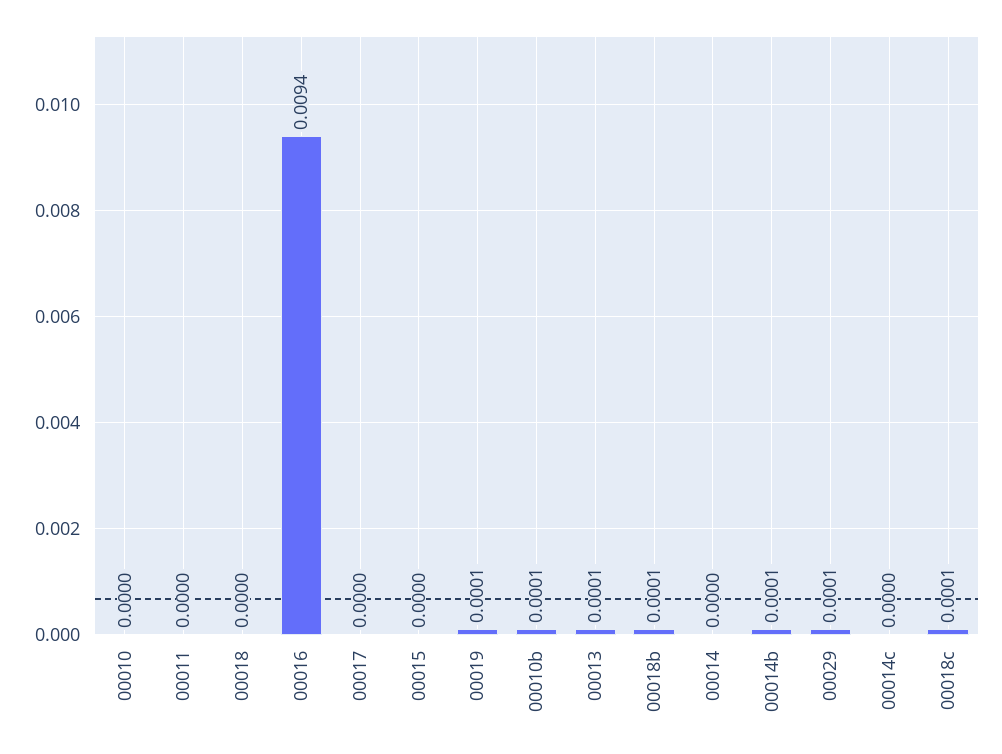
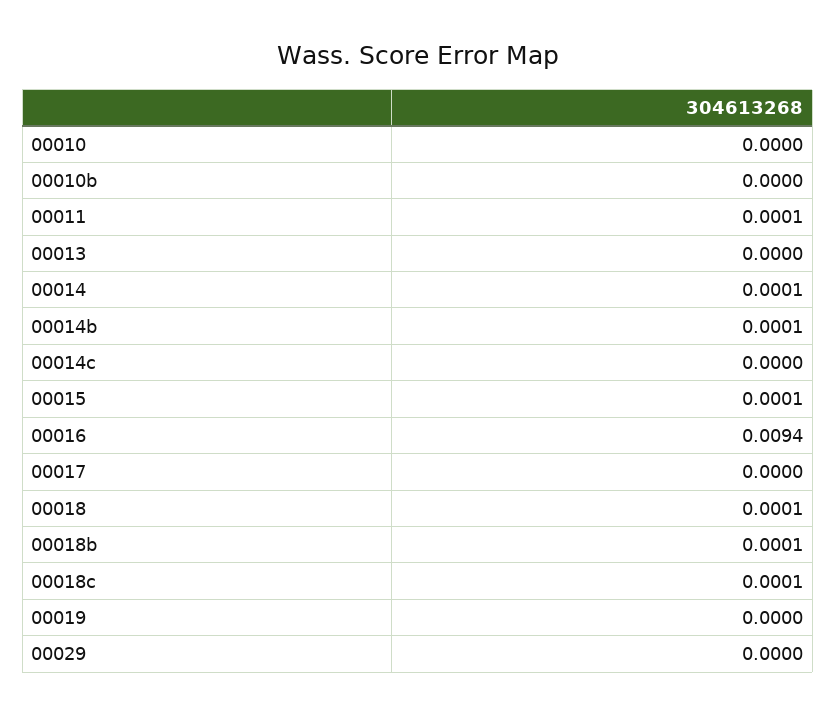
00011: 0 -> 0.0001
00018: 0 -> 0.0001
00015: 0 -> 0.0001
00019: 0.0001 -> 0
00010b: 0.0001 -> 0
00013: 0.0001 -> 0
00014: 0 -> 0.0001
00029: 0.0001 -> 0

